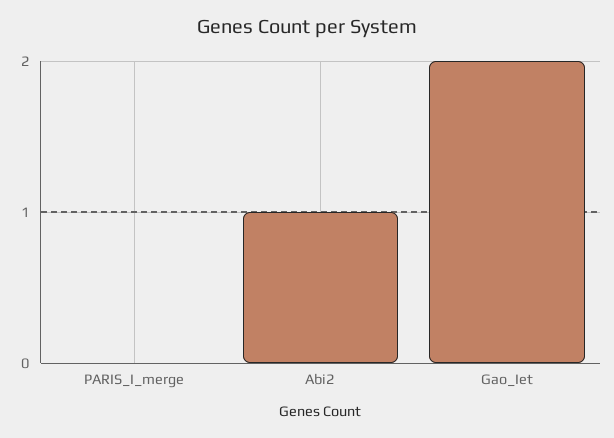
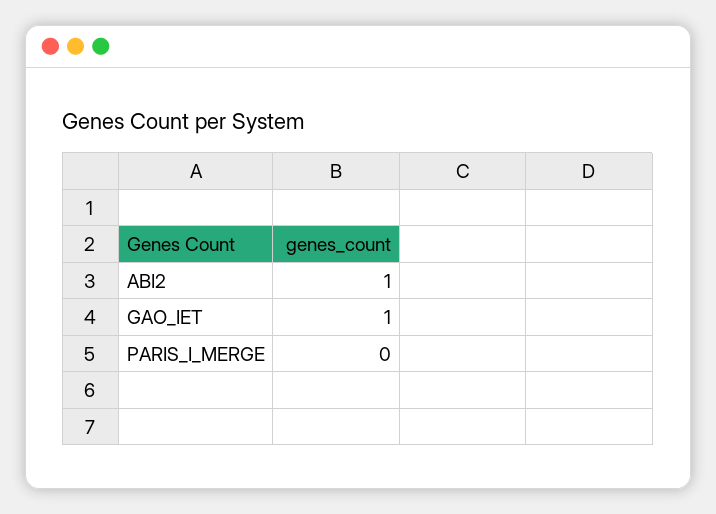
Gao_Iet: 2 -> 1

